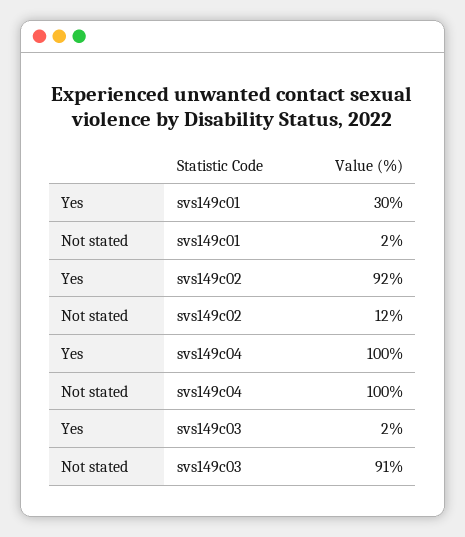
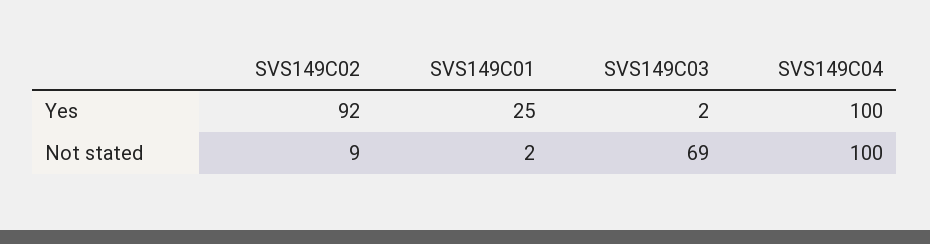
Yes, svs149c01: 30 -> 25
Not stated, svs149c02: 12 -> 9
Not stated, svs149c03: 91 -> 69

